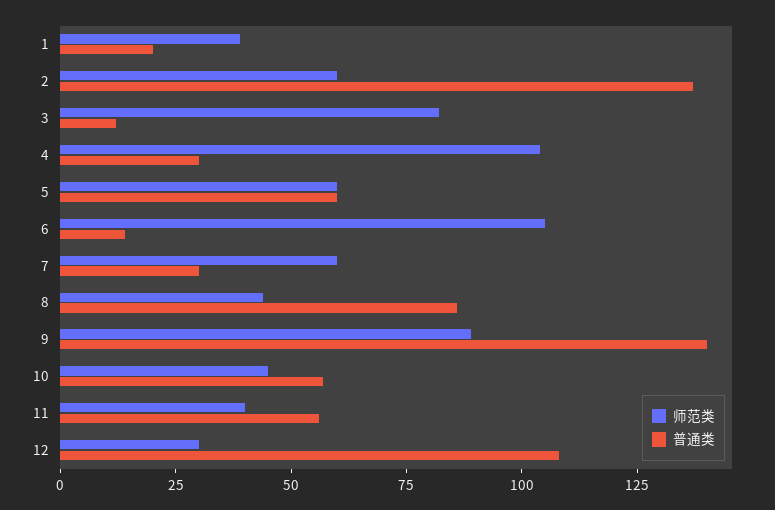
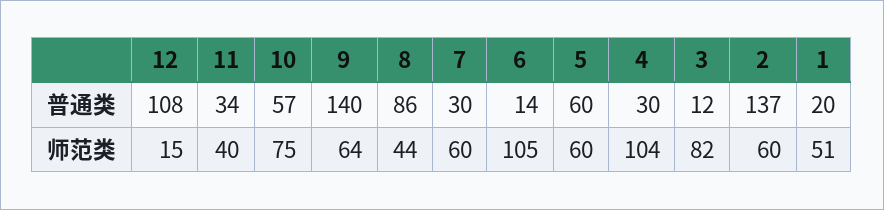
师范类, 1: 40 -> 51
师范类, 9: 90 -> 64
师范类, 10: 45 -> 75
普通类, 11: 55 -> 34
师范类, 12: 30 -> 15

